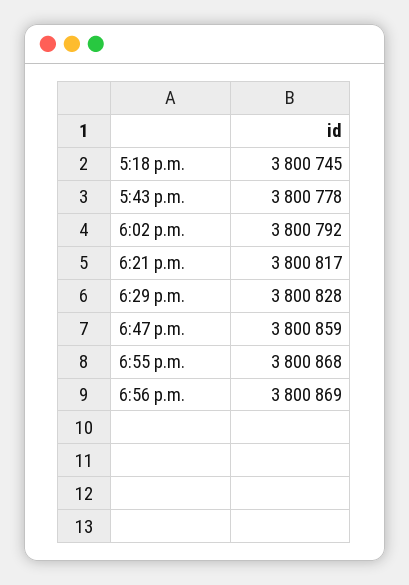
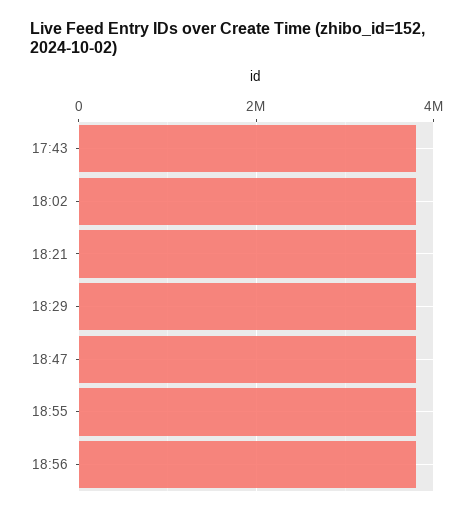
5:18 p.m.: 3800745 -> none

